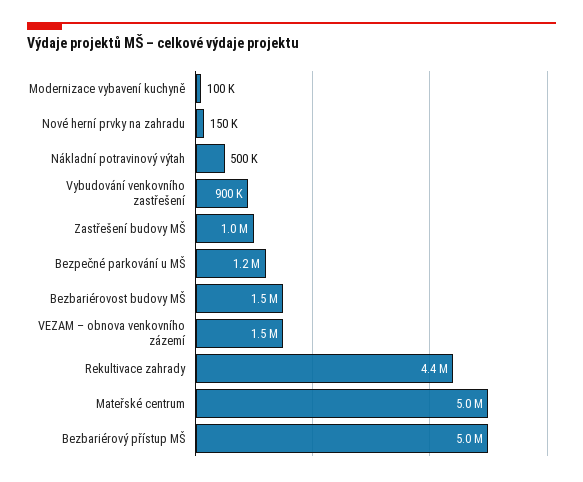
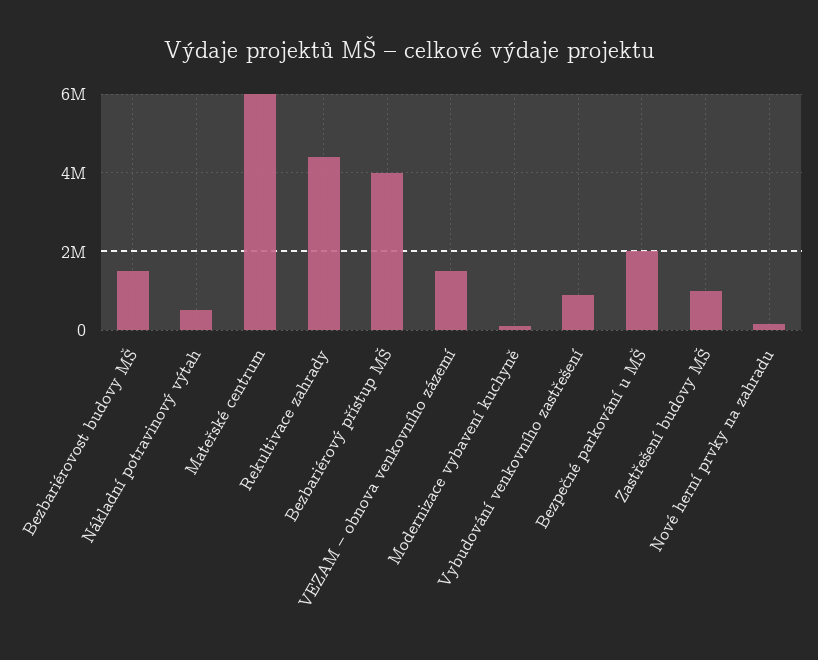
Bezpečné parkování u MŠ: 1200000 -> 2000000
Mateřské centrum: 5000000 -> 6000000
Bezbariérový přístup MŠ: 5000000 -> 4000000

